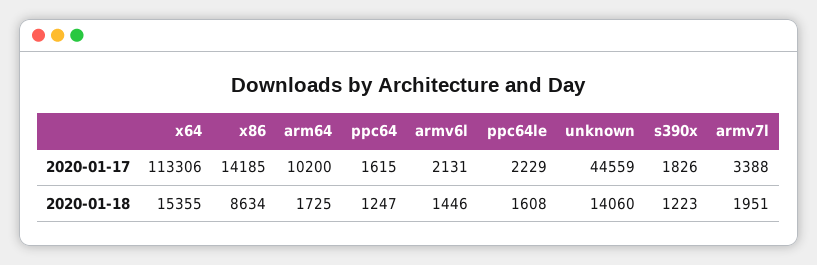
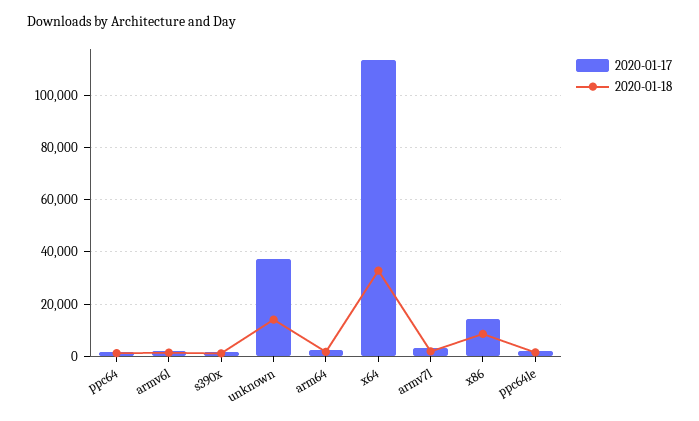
2020-01-17, arm64: 10200 -> 2500
2020-01-17, unknown: 44559 -> 37500
2020-01-18, x64: 15355 -> 32500

